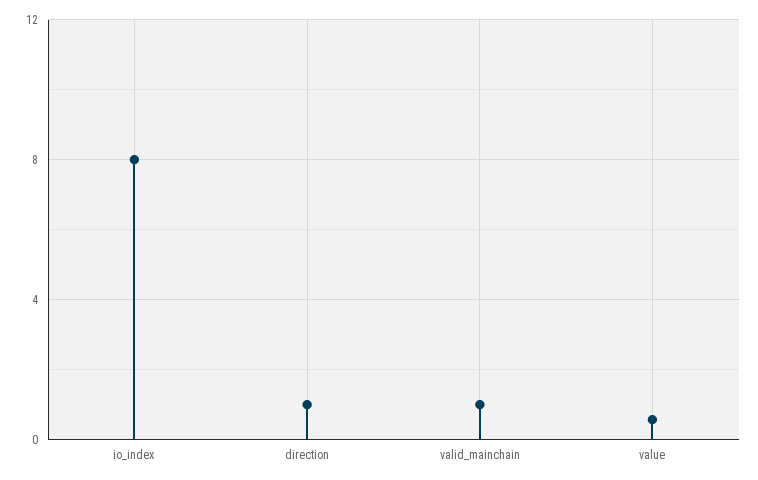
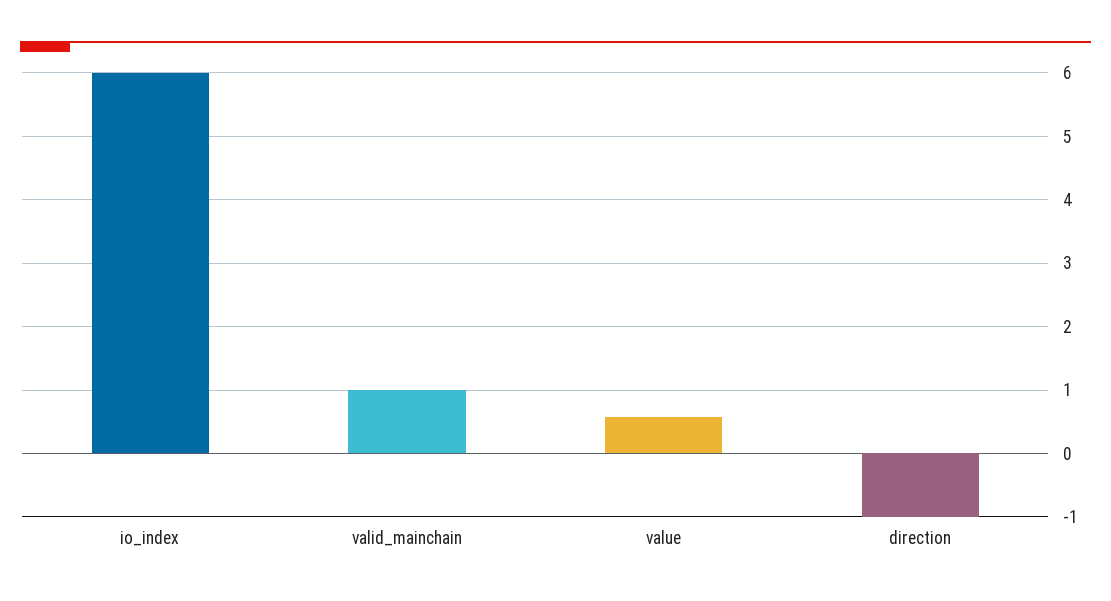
io_index: 8 -> 6
direction: 1 -> -1

